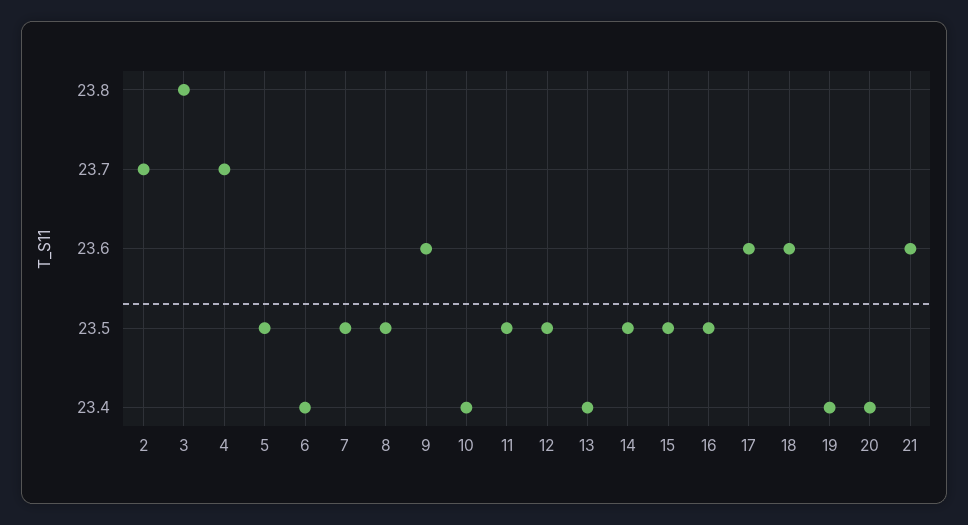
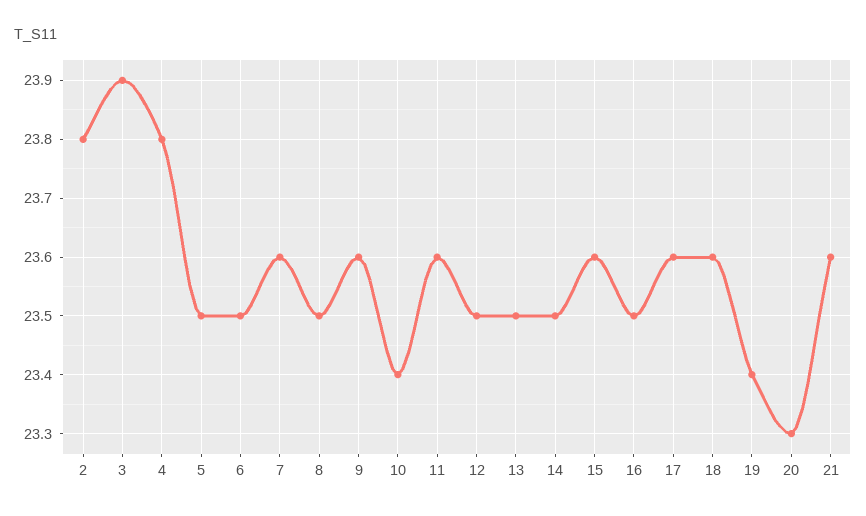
2: 23.7 -> 23.8
3: 23.8 -> 23.9
4: 23.7 -> 23.8
6: 23.4 -> 23.5
7: 23.5 -> 23.6
11: 23.5 -> 23.6
13: 23.4 -> 23.5
15: 23.5 -> 23.6
20: 23.4 -> 23.3

